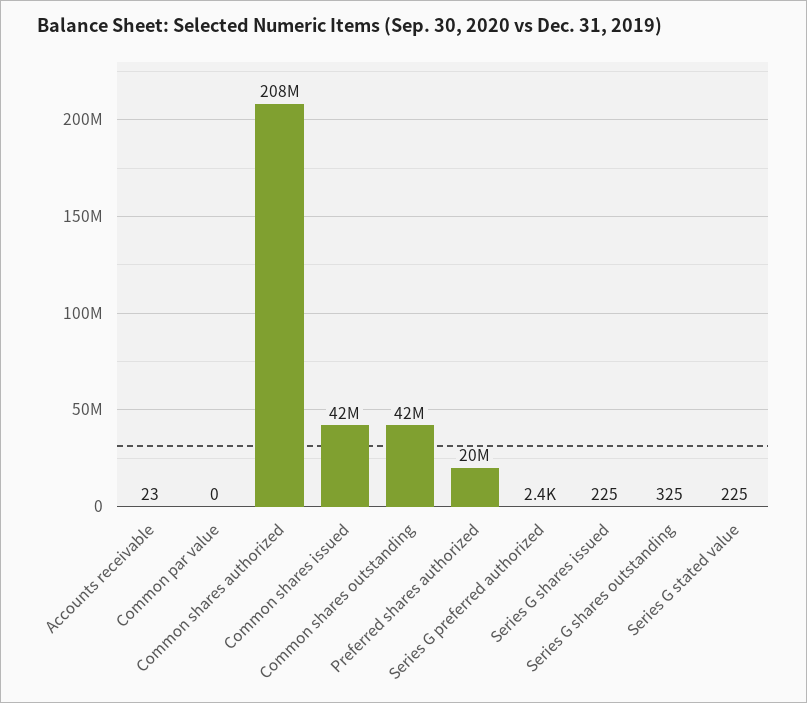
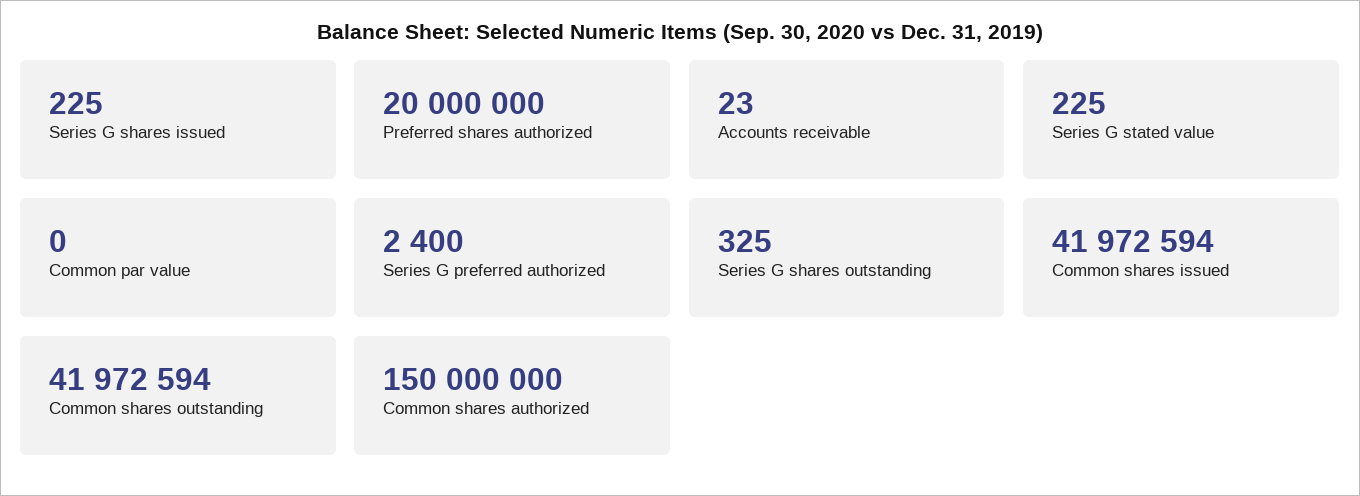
Common shares authorized: 208000000 -> 150000000

